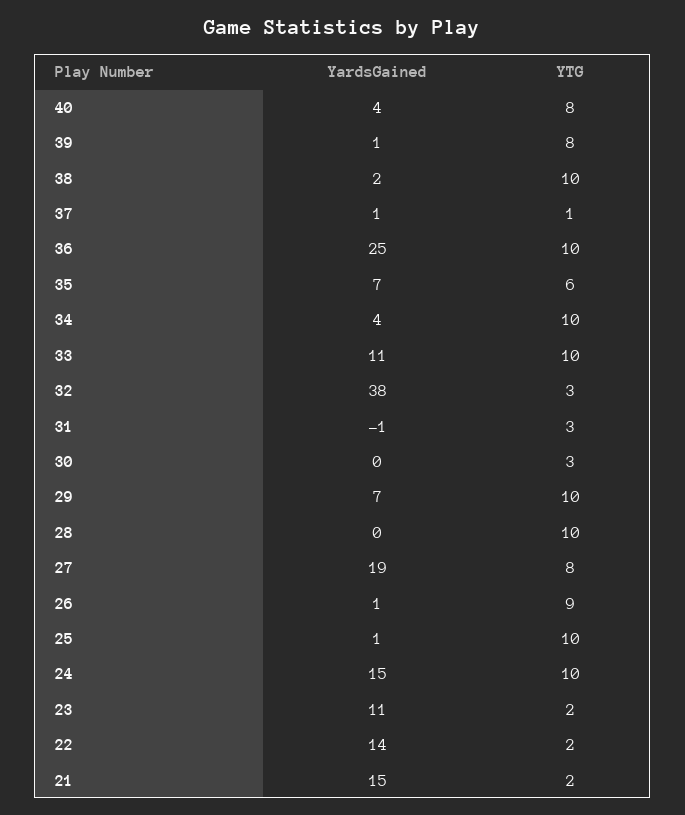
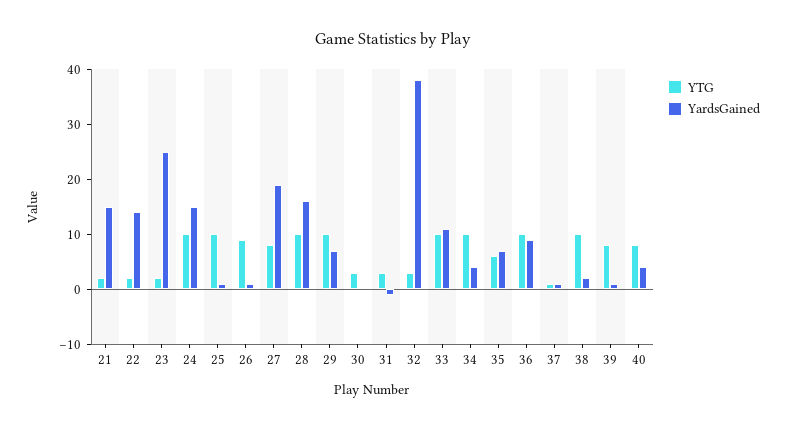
YardsGained, 36: 25 -> 10
YardsGained, 28: 0 -> 15
YardsGained, 23: 11 -> 25

